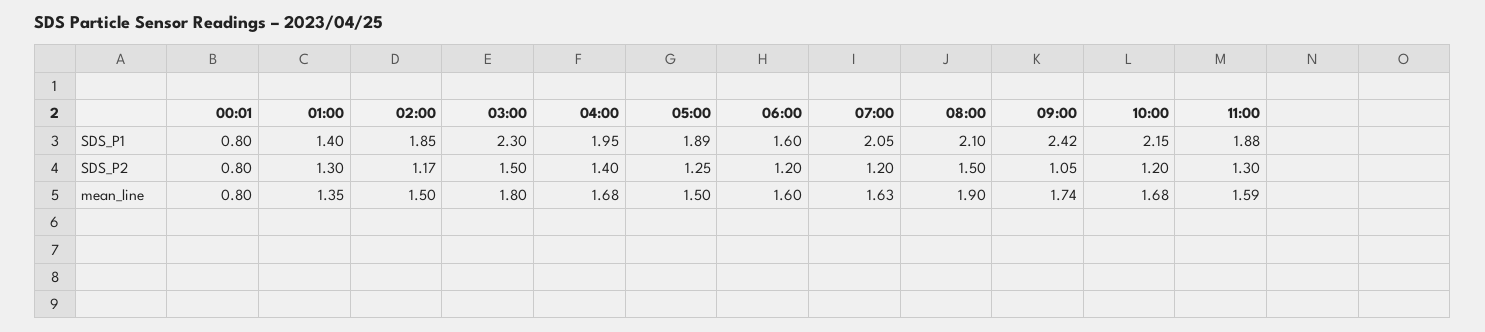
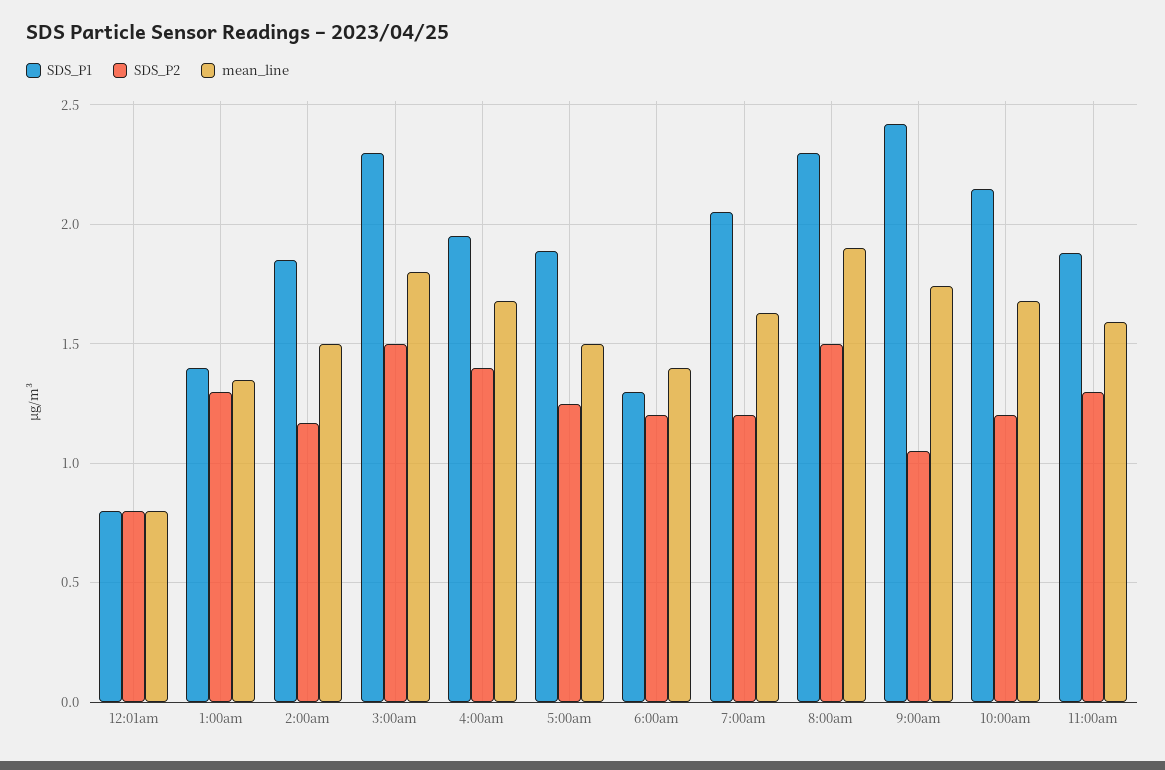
SDS_P1, 06:00: 1.6 -> 1.3
SDS_P1, 08:00: 2.1 -> 2.3
mean_line, 06:00: 1.6 -> 1.4

